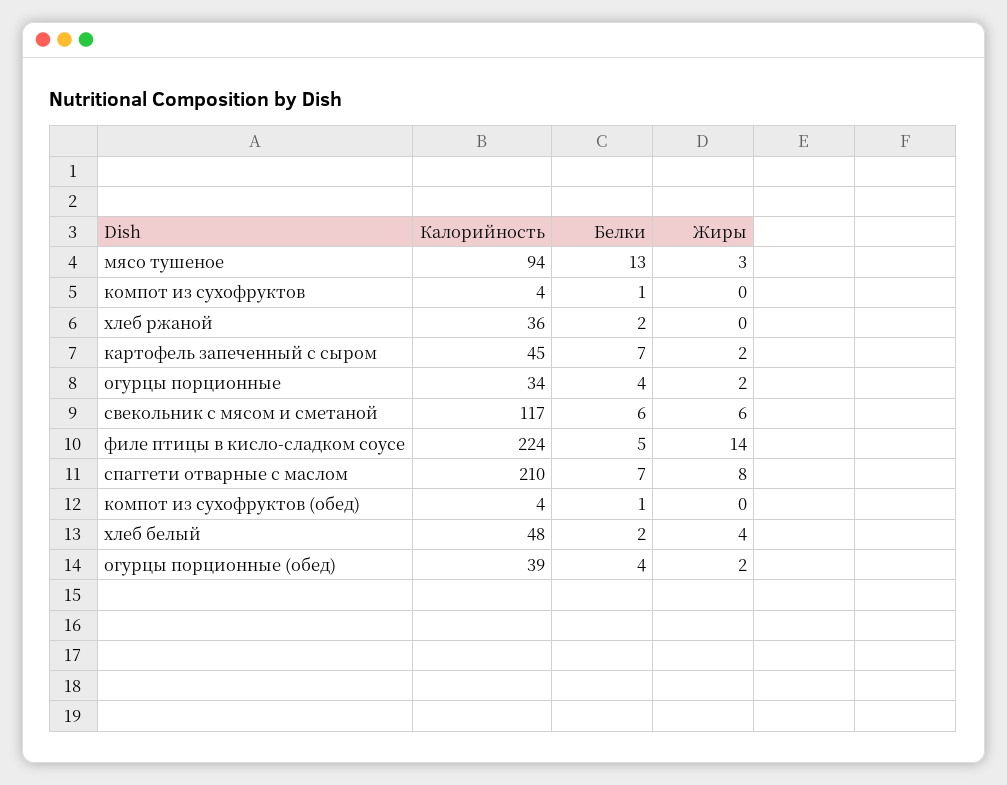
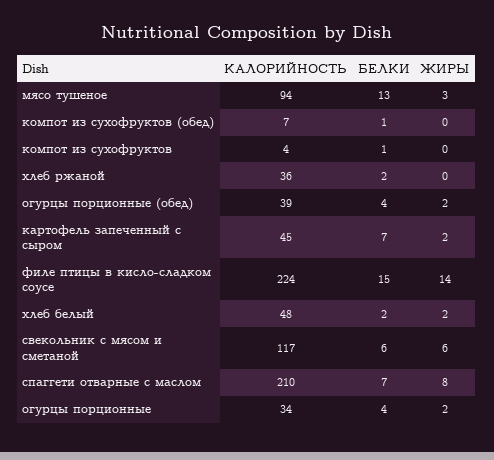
Белки, филе птицы в кисло-сладком соусе: 5 -> 15
Калорийность, компот из сухофруктов (обед): 4 -> 7
Жиры, хлеб белый: 4 -> 2

